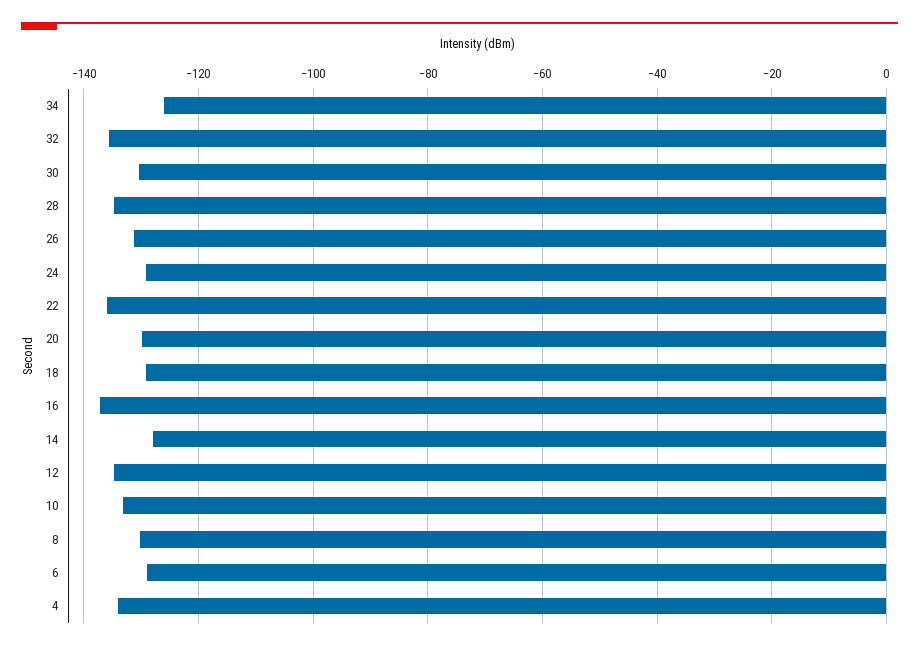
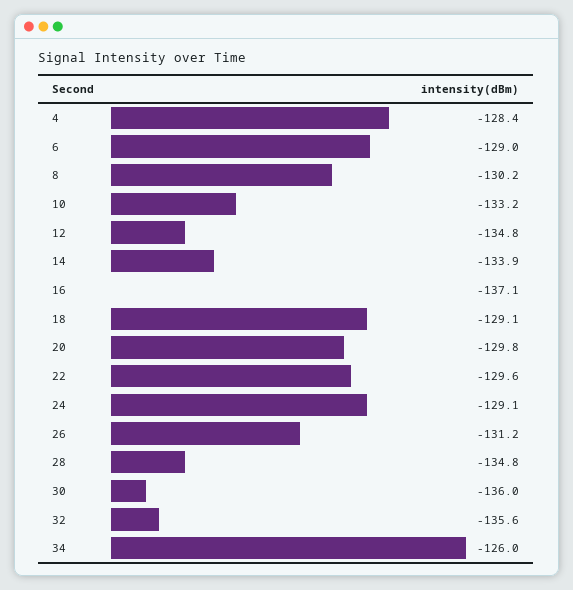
30: -130 -> -136
22: -136 -> -129.6
14: -128 -> -133.9
4: -134 -> -128.4

